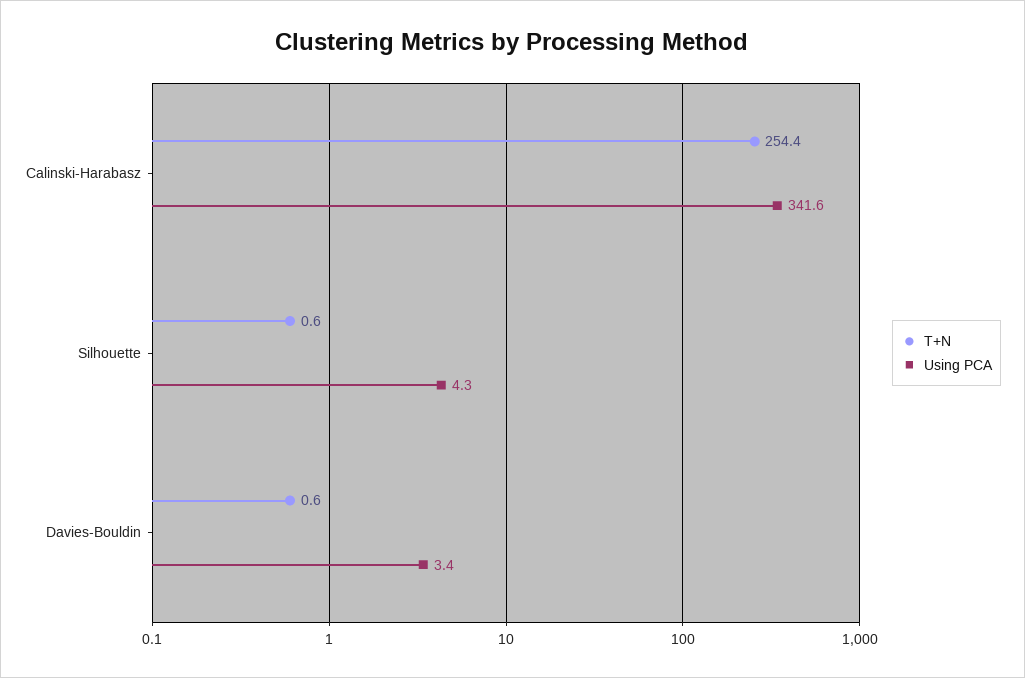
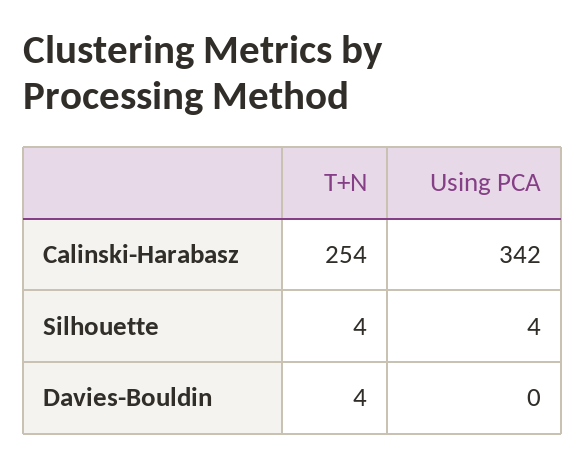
T+N, Silhouette: 0.6 -> 4
T+N, Davies-Bouldin: 0.6 -> 4
Using PCA, Davies-Bouldin: 3.4 -> 0

